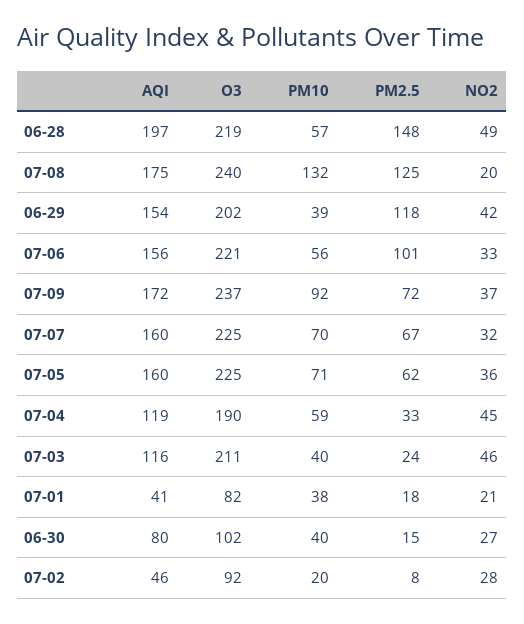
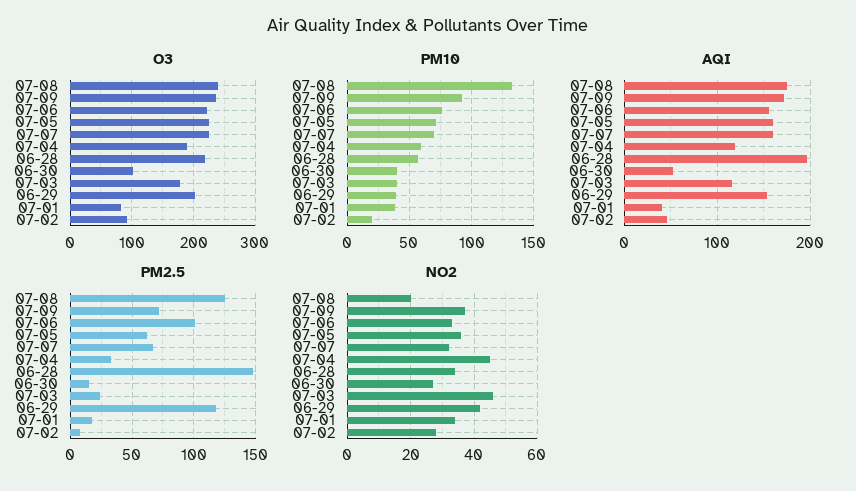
NO2, 06-28: 49 -> 35
PM10, 07-06: 56 -> 75
O3, 07-03: 211 -> 180
NO2, 07-01: 21 -> 35
AQI, 06-30: 80 -> 50

